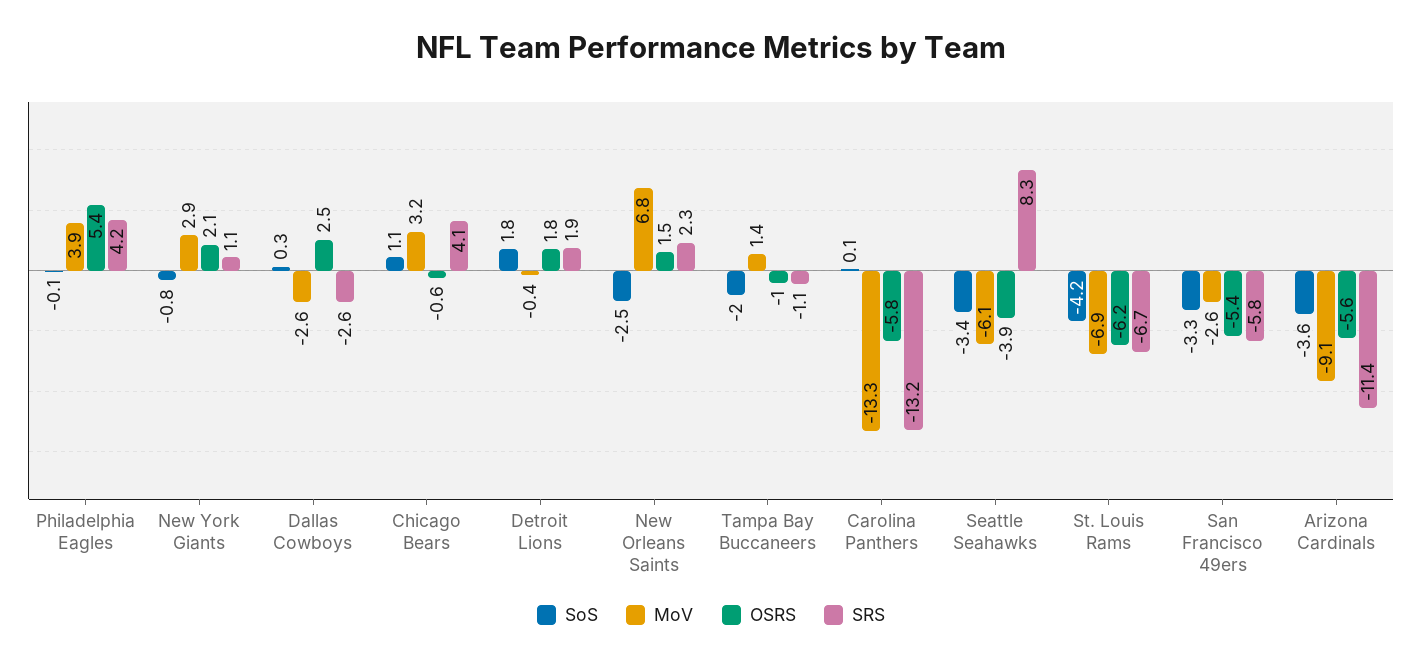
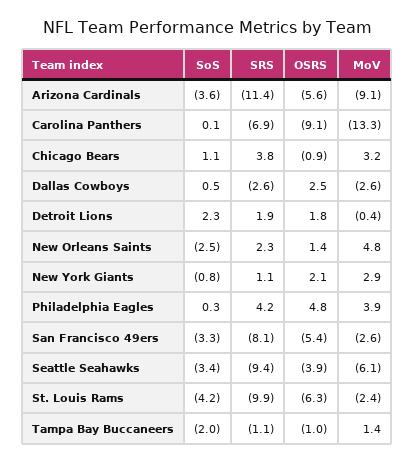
SoS, Philadelphia Eagles: -0.1 -> 0.3
OSRS, Philadelphia Eagles: 5.4 -> 4.8
SoS, Dallas Cowboys: 0.3 -> 0.5
OSRS, Chicago Bears: -0.6 -> -0.9
SRS, Chicago Bears: 4.1 -> 3.8
SoS, Detroit Lions: 1.8 -> 2.3
MoV, New Orleans Saints: 6.8 -> 4.8
OSRS, New Orleans Saints: 1.5 -> 1.4
OSRS, Carolina Panthers: -5.8 -> -9.1
SRS, Carolina Panthers: -13.2 -> -6.9
SRS, Seattle Seahawks: 8.3 -> -9.4
MoV, St. Louis Rams: -6.9 -> -2.4
OSRS, St. Louis Rams: -6.2 -> -6.3
SRS, St. Louis Rams: -6.7 -> -9.9
SRS, San Francisco 49ers: -5.8 -> -8.1

